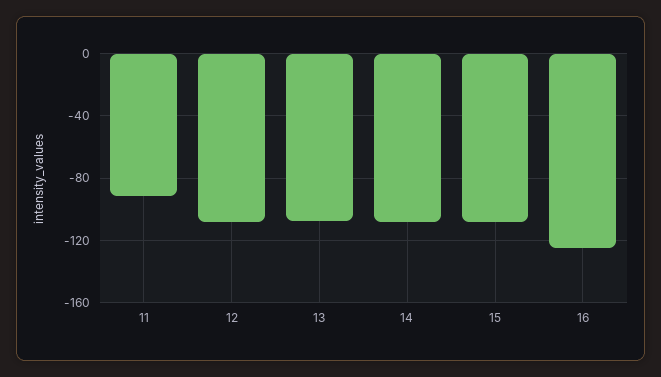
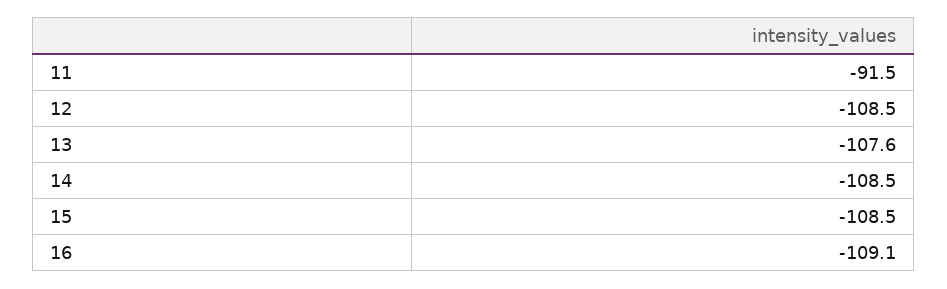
16: -125 -> -109.1

